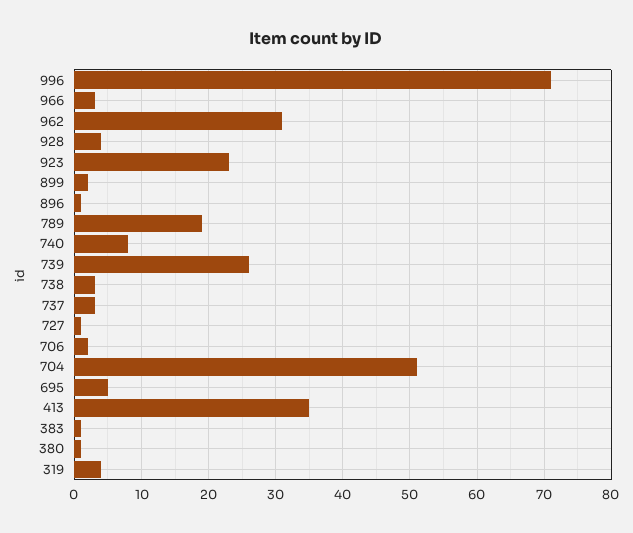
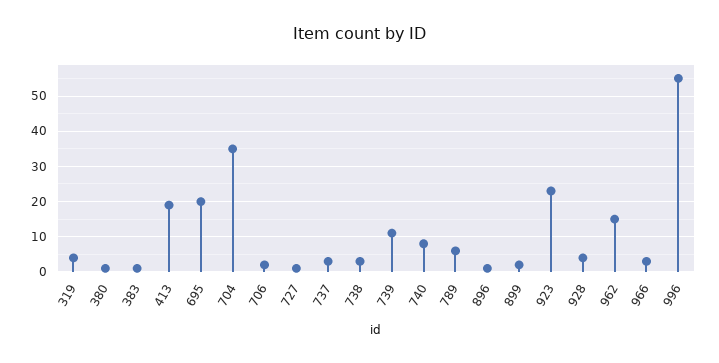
996: 71 -> 55
962: 31 -> 15
789: 19 -> 5
739: 26 -> 10
704: 51 -> 35
695: 5 -> 20
413: 35 -> 20

